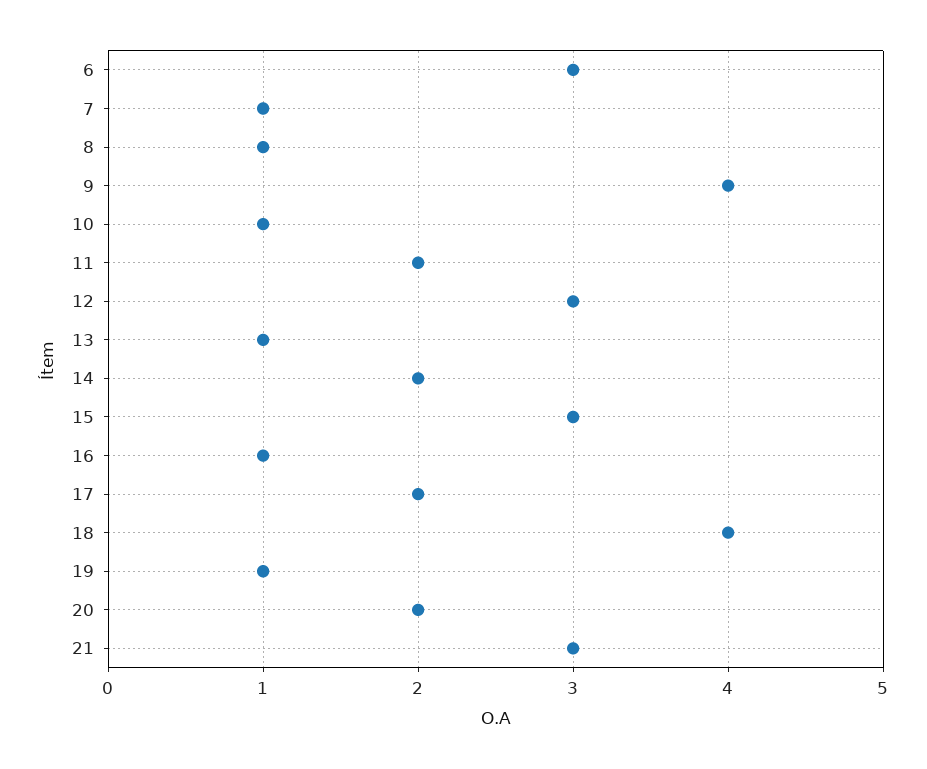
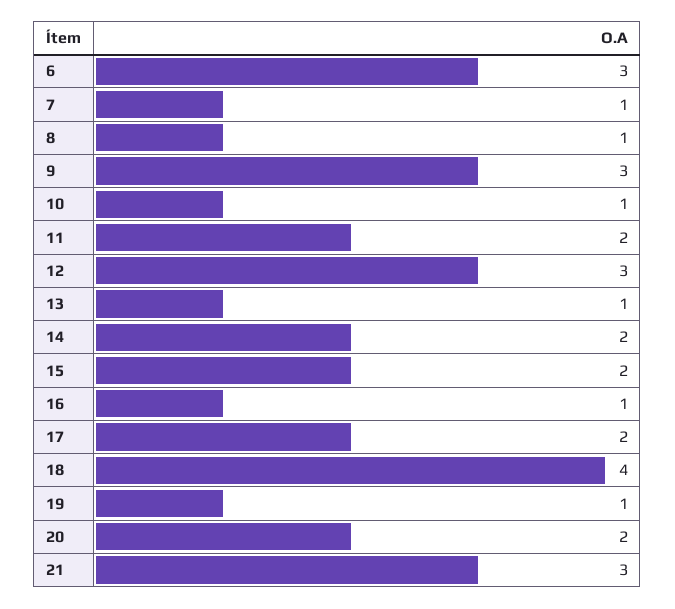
9: 4 -> 3
15: 3 -> 2

